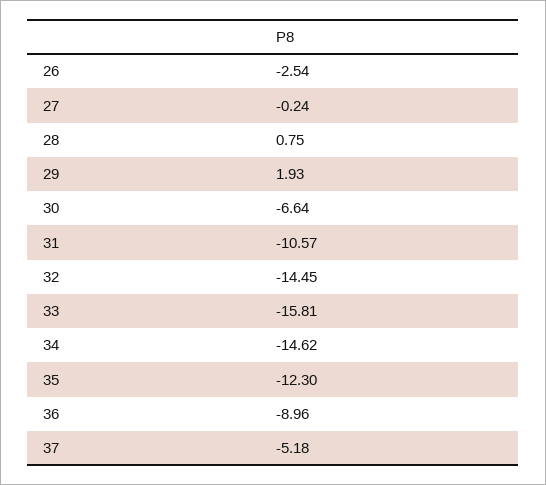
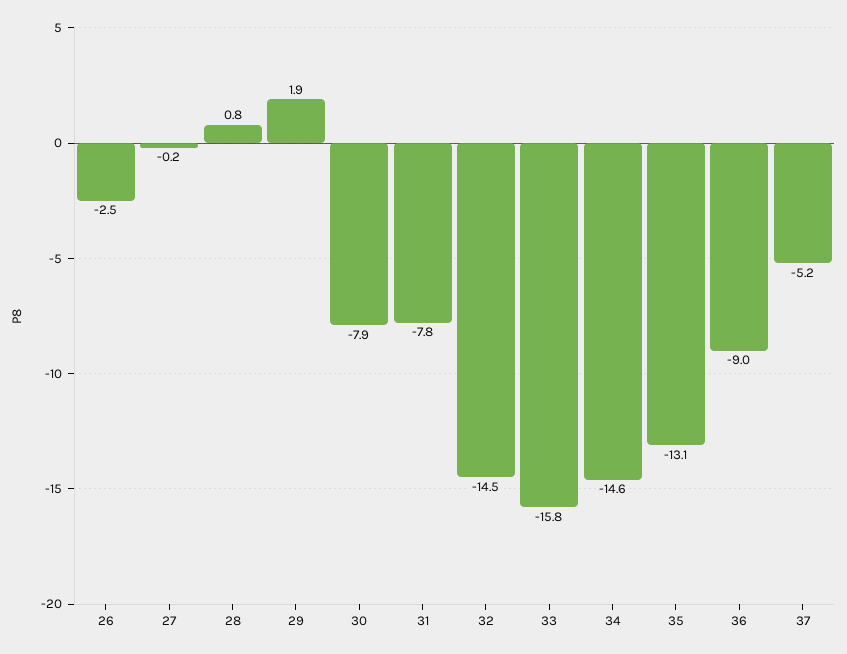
30: -6.64 -> -7.9
31: -10.57 -> -7.8
35: -12.3 -> -13.1

